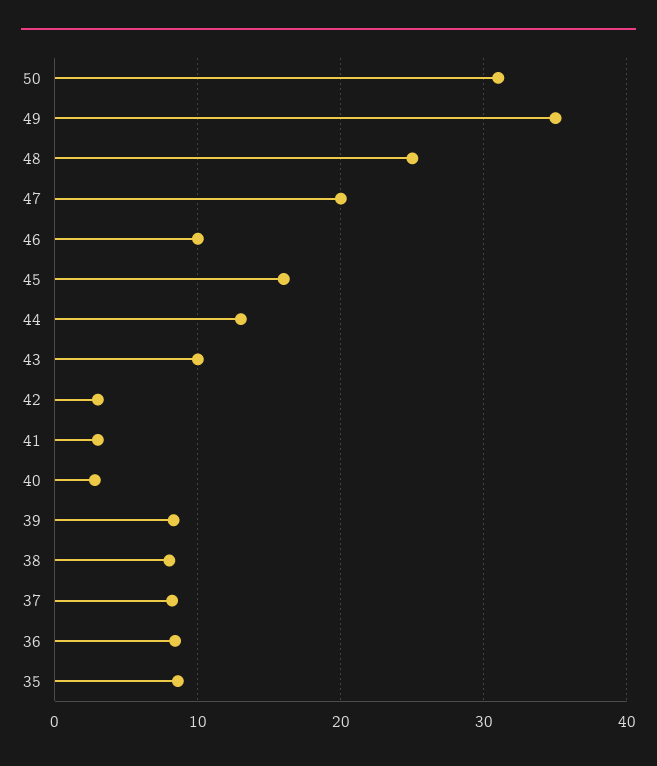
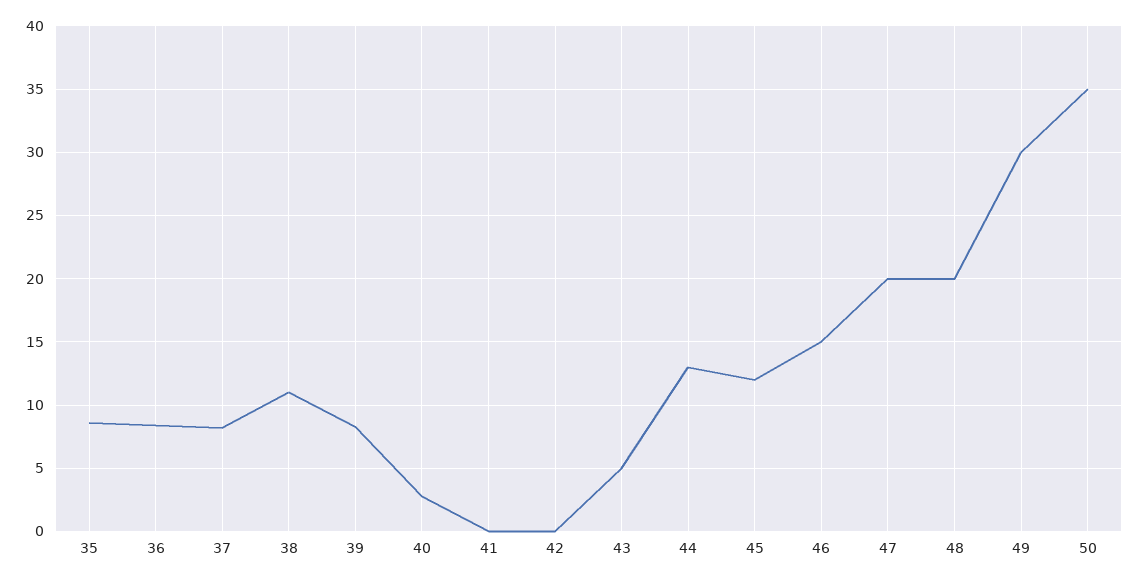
50: 31 -> 35
49: 35 -> 30
48: 25 -> 20
46: 10 -> 15
45: 16 -> 12
43: 10 -> 5
42: 3 -> 0
41: 3 -> 0
38: 8 -> 11

